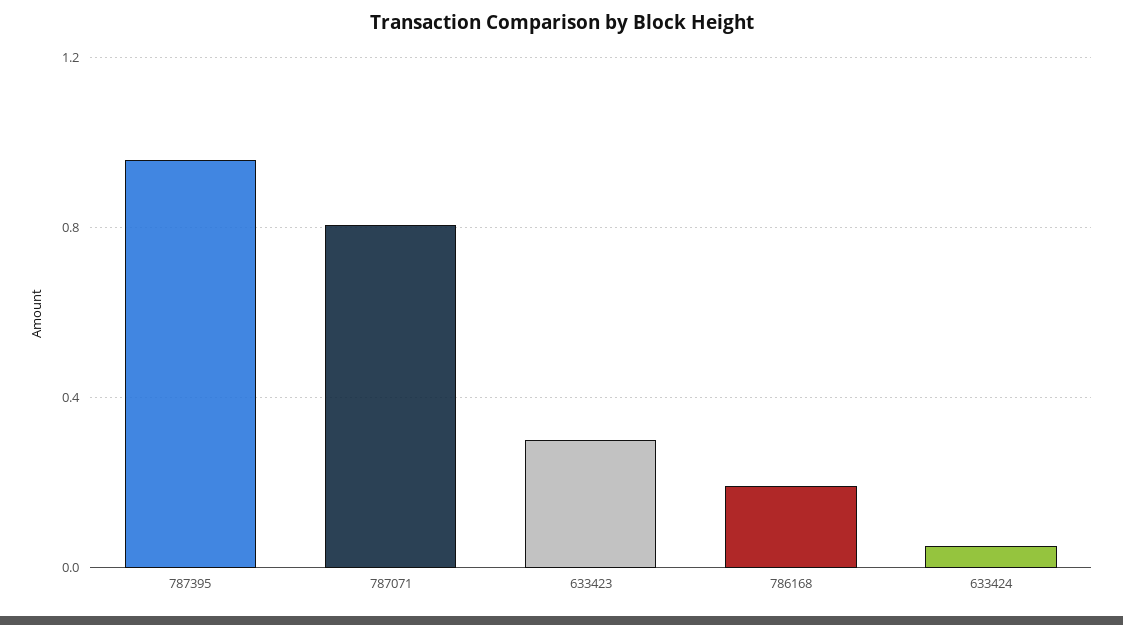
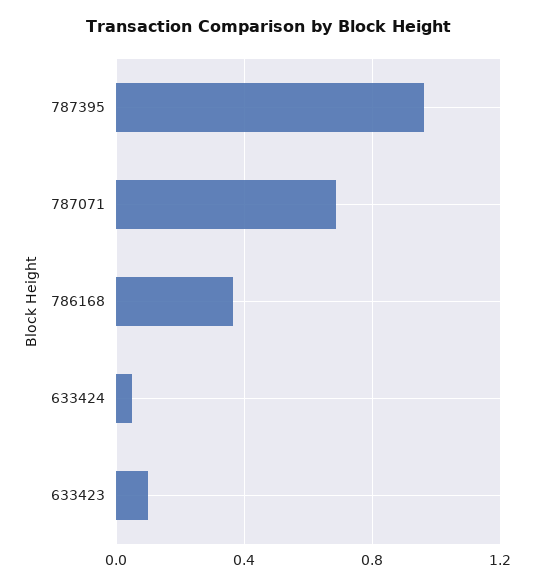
787071: 0.8 -> 0.7
633423: 0.3 -> 0.1
786168: 0.2 -> 0.35

